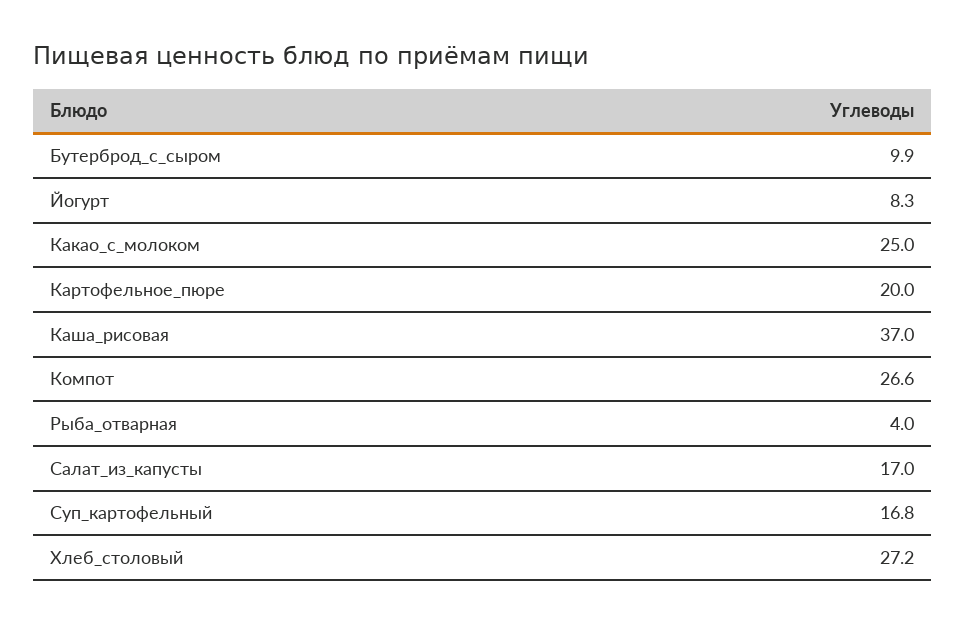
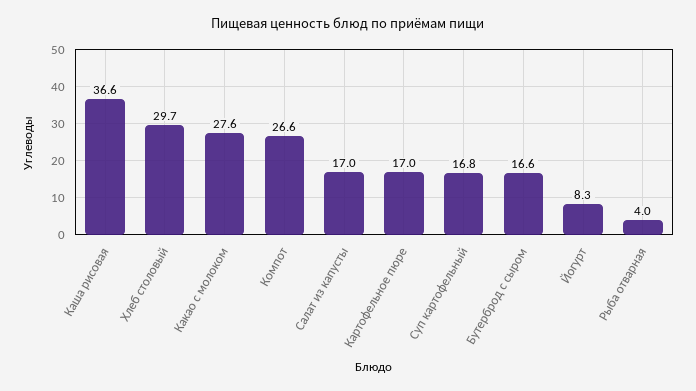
Бутерброд_с_сыром: 9.9 -> 16.6
Какао_с_молоком: 25 -> 27.6
Картофельное_пюре: 20 -> 17
Каша_рисовая: 37 -> 36.6
Хлеб_столовый: 27.2 -> 29.7

